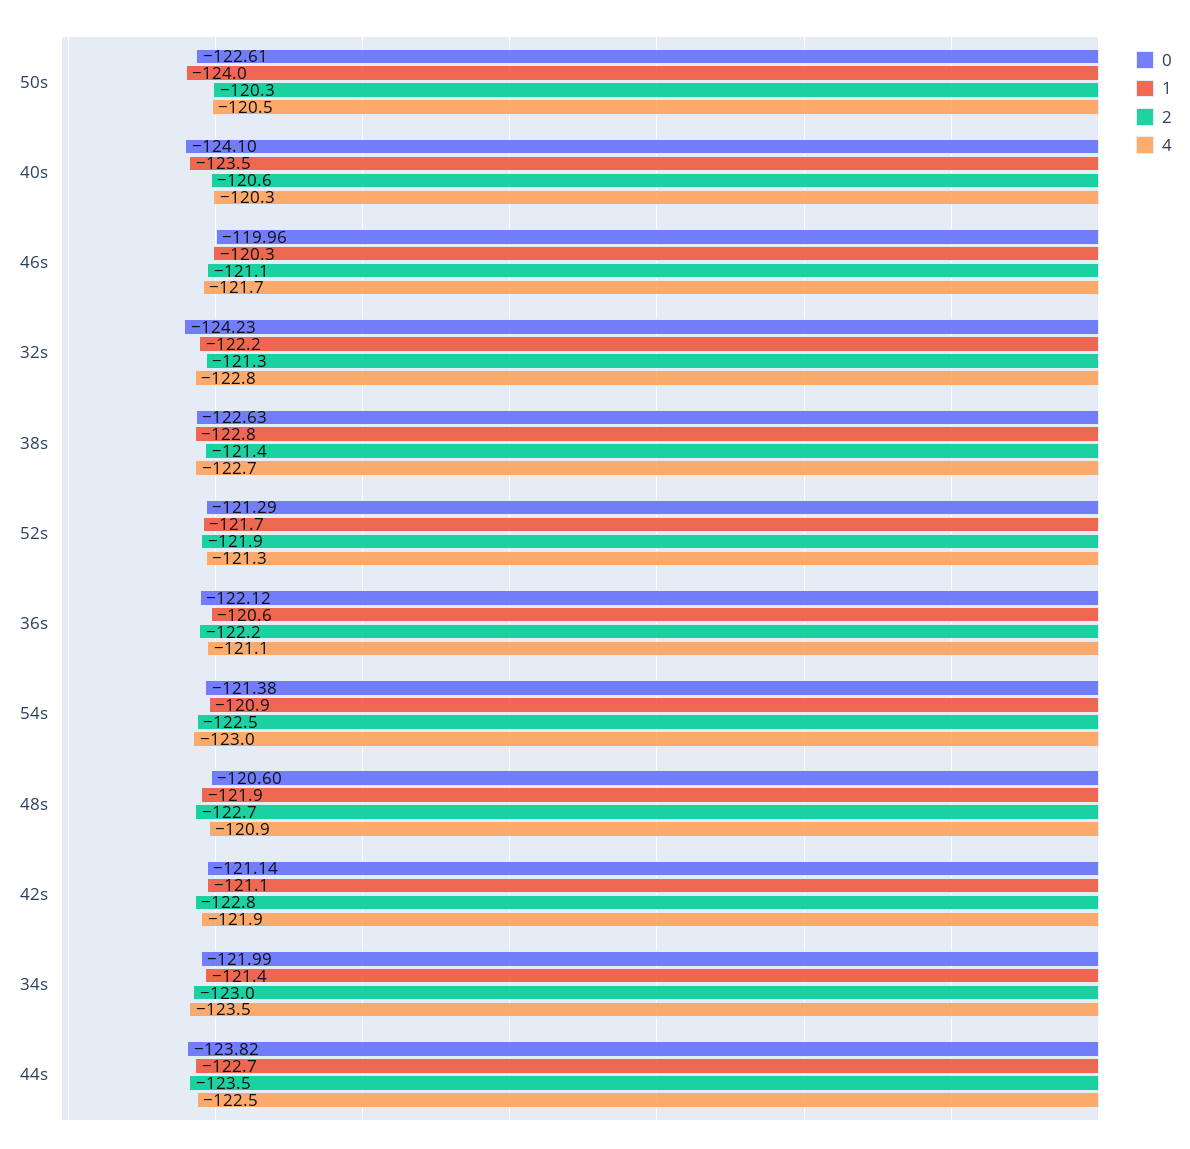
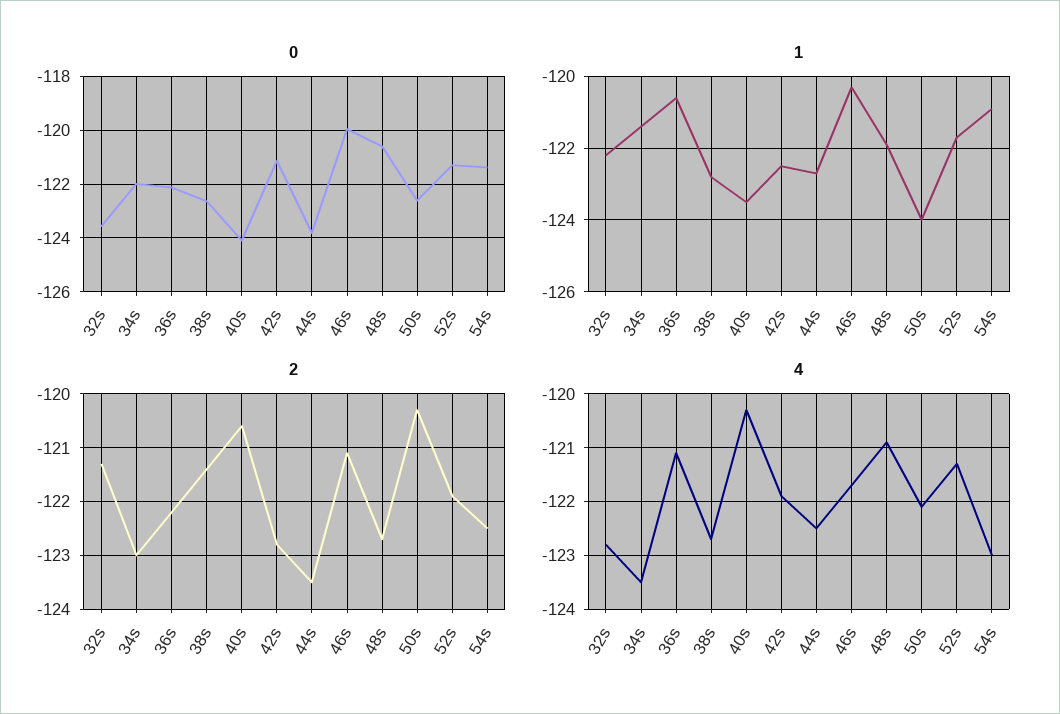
4, 50s: -120.5 -> -122
0, 32s: -124.23 -> -123.5
1, 42s: -121.1 -> -122.5

